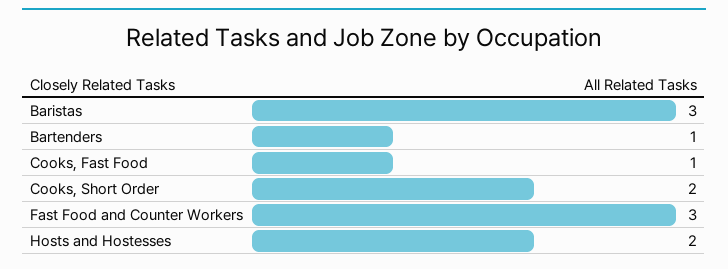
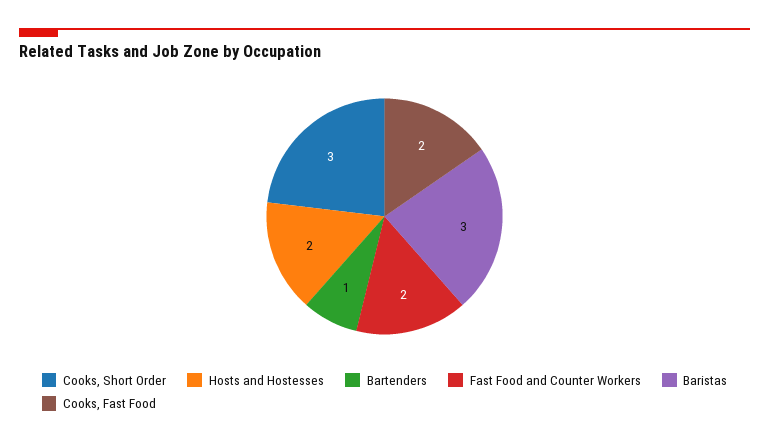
Cooks, Fast Food: 1 -> 2
Cooks, Short Order: 2 -> 3
Fast Food and Counter Workers: 3 -> 2

